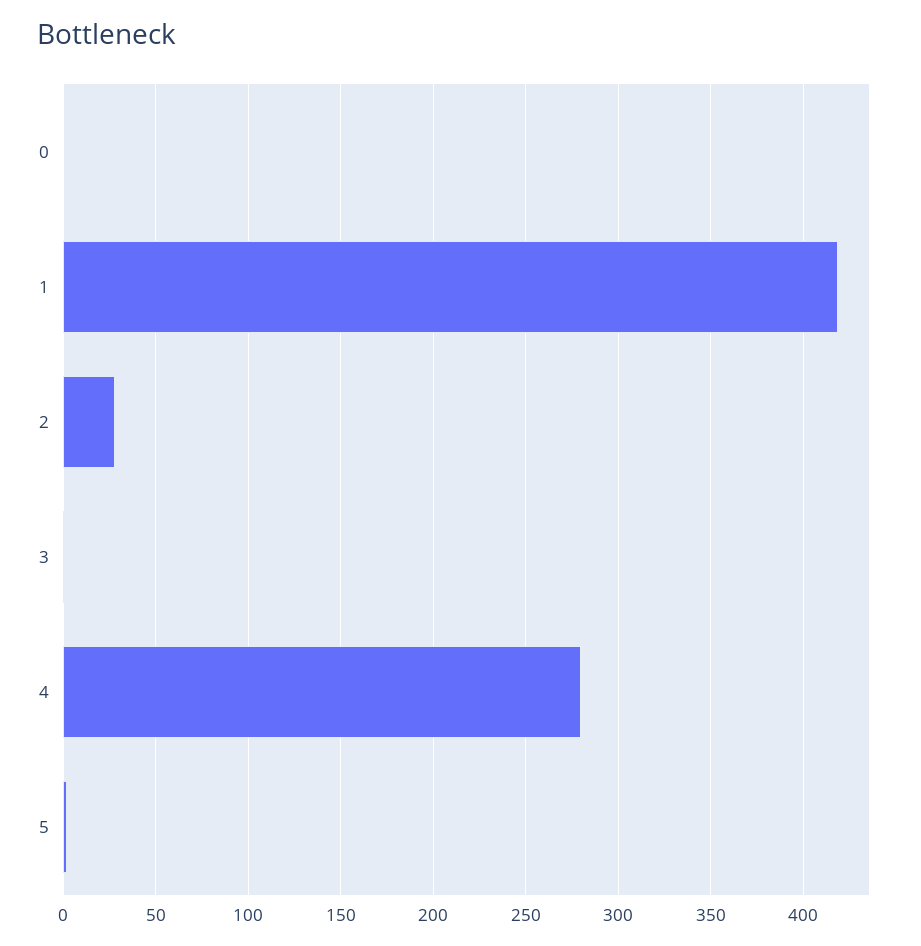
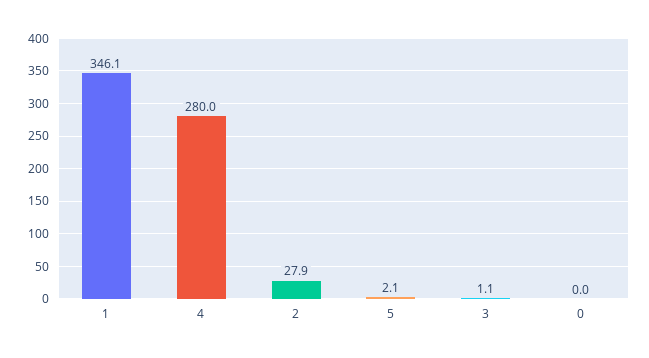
1: 420 -> 346.1

